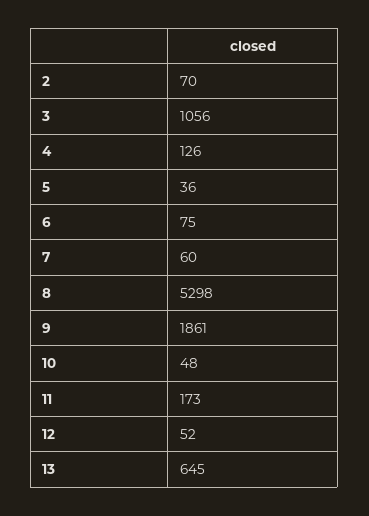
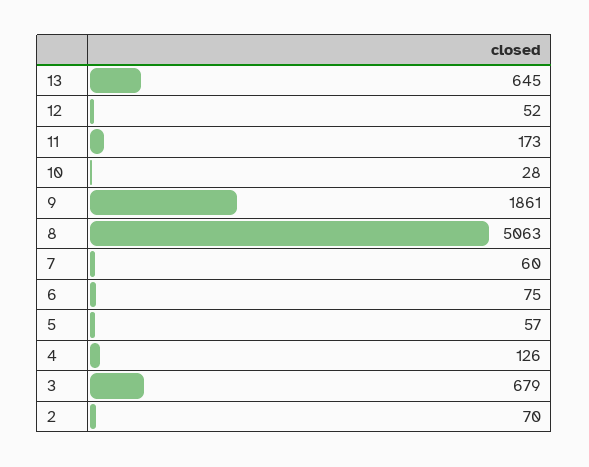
3: 1056 -> 679
5: 36 -> 57
8: 5298 -> 5063
10: 48 -> 28

